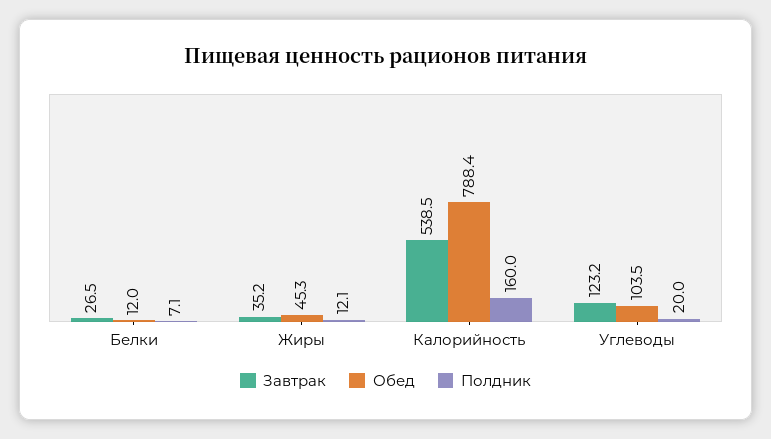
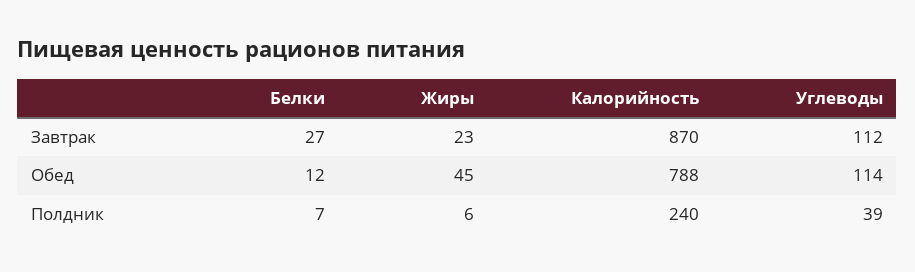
Завтрак, Жиры: 35.2 -> 23
Полдник, Жиры: 12.1 -> 6
Завтрак, Калорийность: 538.5 -> 870
Полдник, Калорийность: 160 -> 240
Завтрак, Углеводы: 123.2 -> 112
Обед, Углеводы: 103.5 -> 114
Полдник, Углеводы: 20 -> 39

